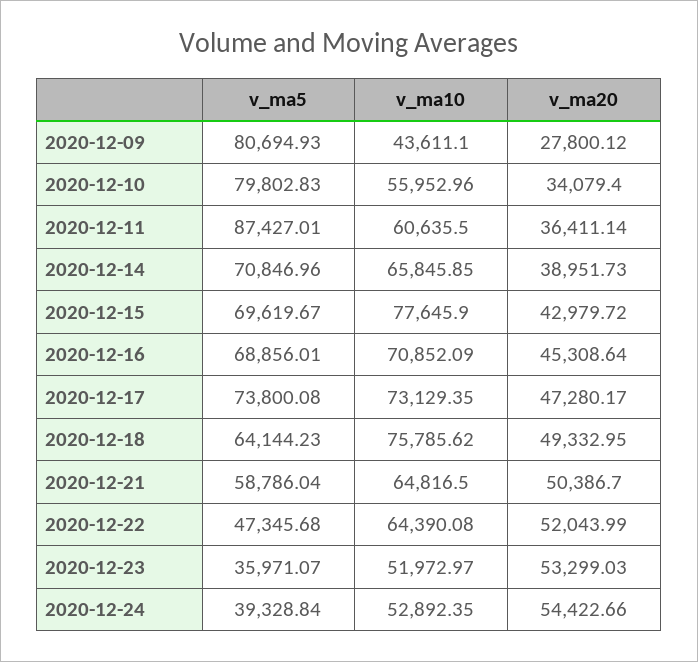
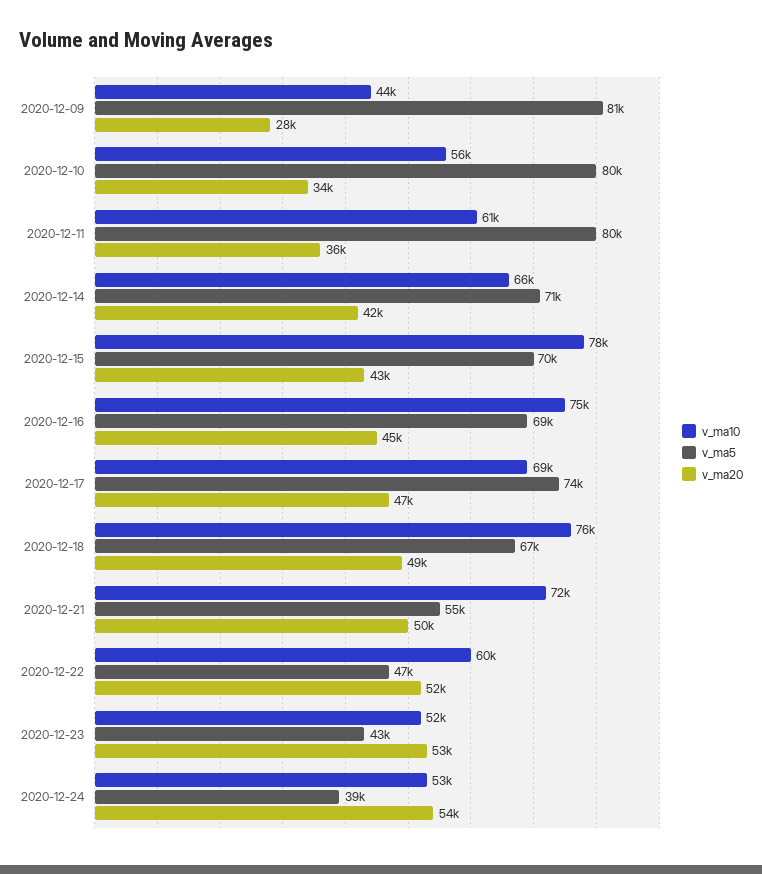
v_ma5, 2020-12-11: 87427.01 -> 80000
v_ma20, 2020-12-14: 38951.73 -> 42000
v_ma10, 2020-12-16: 70852.09 -> 75000
v_ma10, 2020-12-17: 73129.35 -> 69000
v_ma5, 2020-12-18: 64144.23 -> 67000
v_ma5, 2020-12-21: 58786.04 -> 55000
v_ma10, 2020-12-21: 64816.5 -> 72000
v_ma10, 2020-12-22: 64390.08 -> 60000
v_ma5, 2020-12-23: 35971.07 -> 43000

